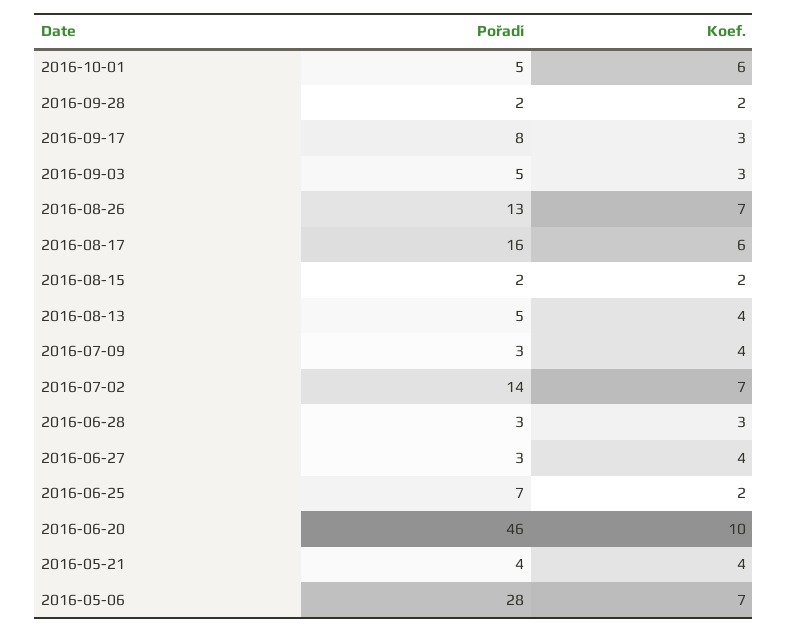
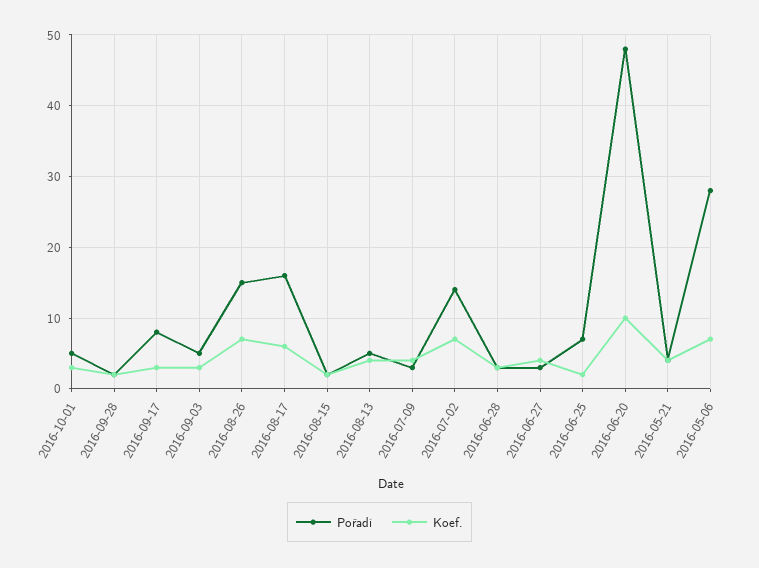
Koef., 2016-10-01: 6 -> 3
Pořadí, 2016-08-26: 13 -> 15
Pořadí, 2016-06-20: 46 -> 48

